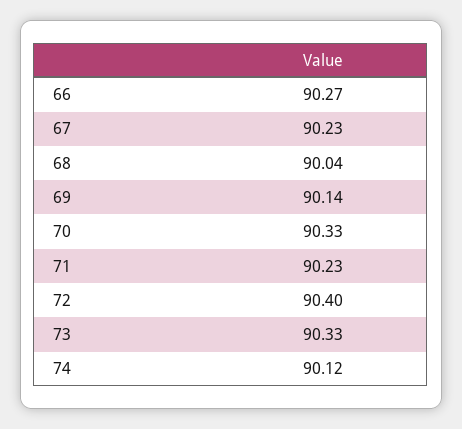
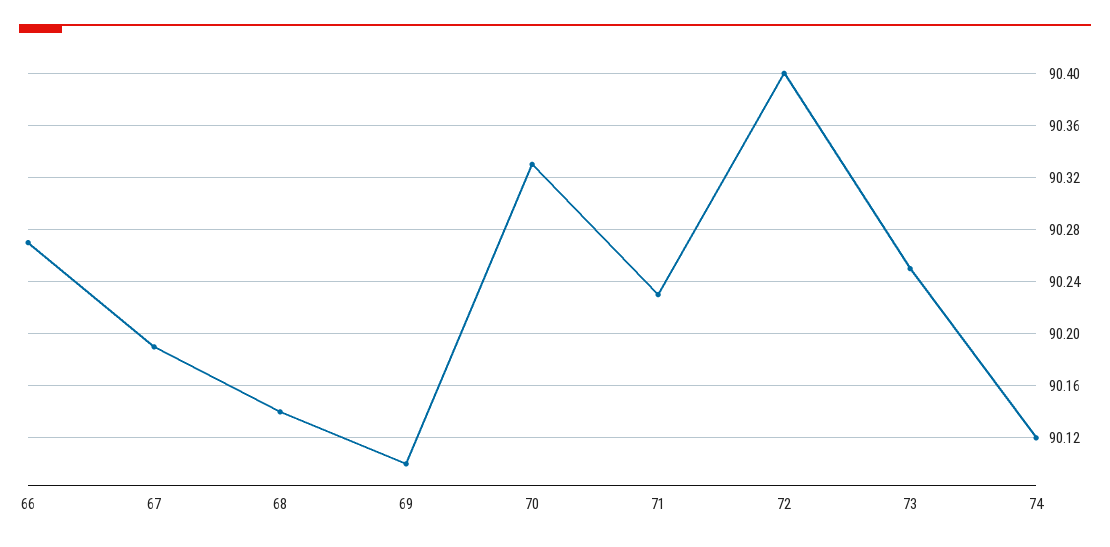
67: 90.23 -> 90.19
68: 90.04 -> 90.14
69: 90.14 -> 90.1
73: 90.33 -> 90.25

